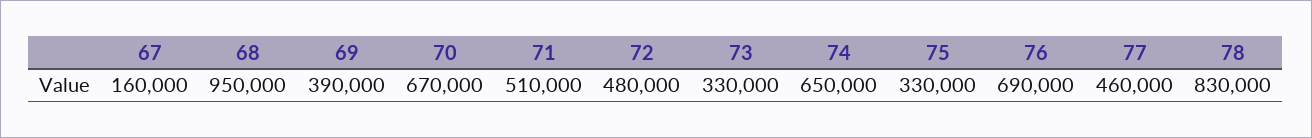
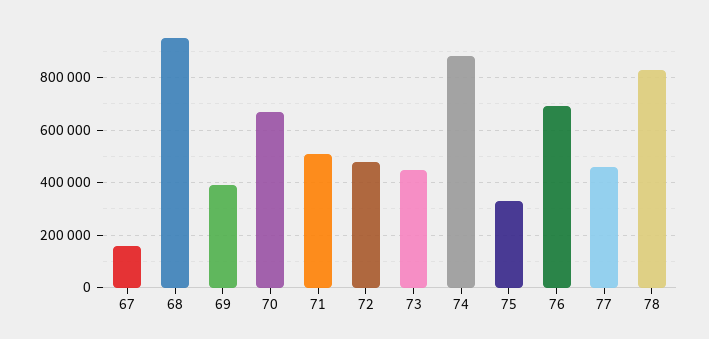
73: 330000 -> 450000
74: 650000 -> 875000

